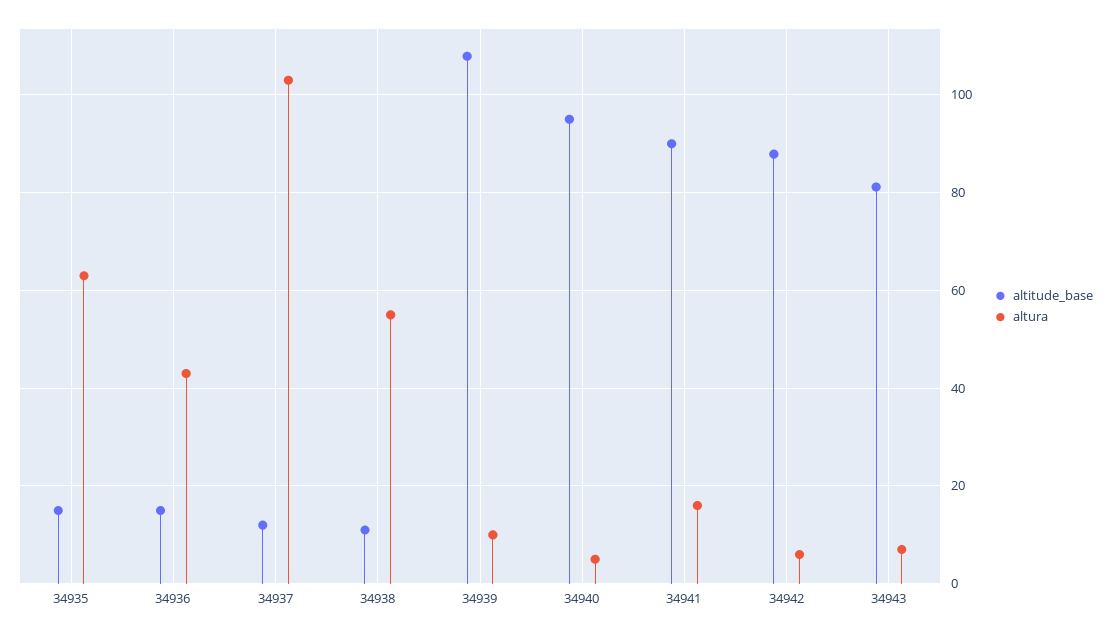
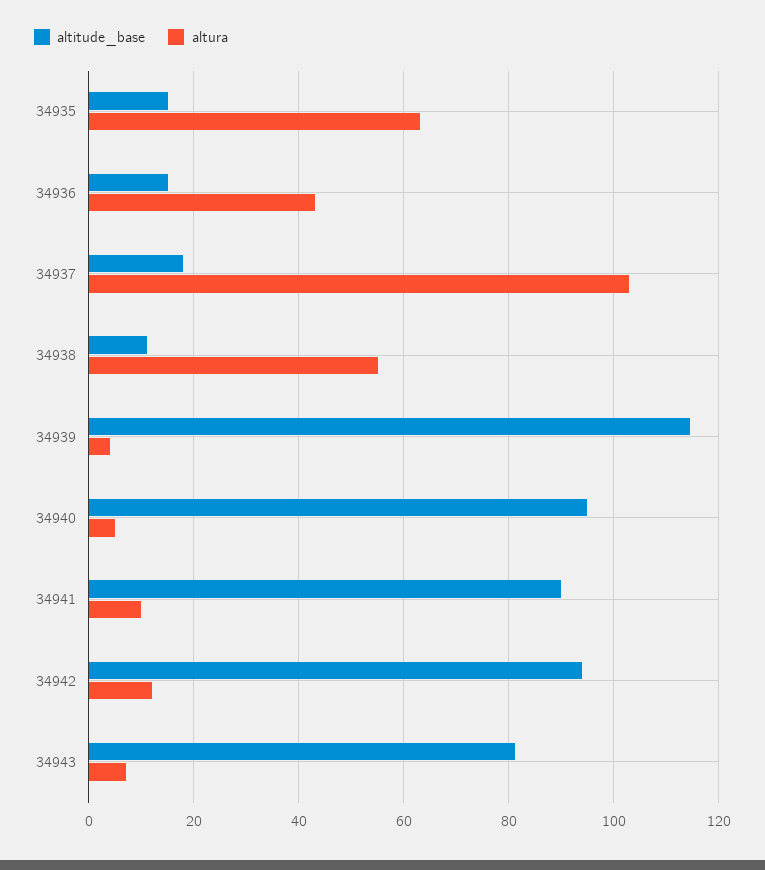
altitude_base, 34937: 12 -> 18
altitude_base, 34939: 108 -> 114
altura, 34939: 10 -> 4
altura, 34941: 16 -> 10
altitude_base, 34942: 88 -> 94
altura, 34942: 6 -> 12

